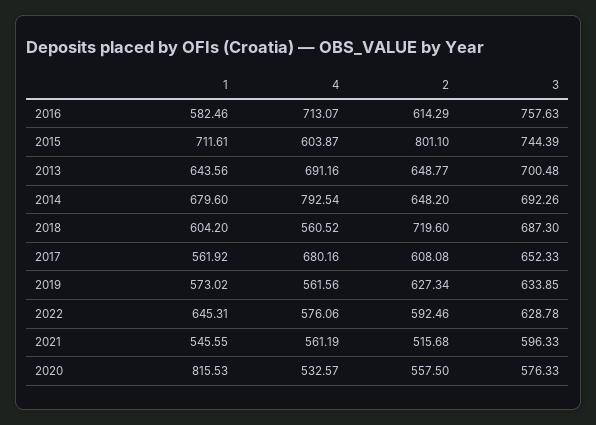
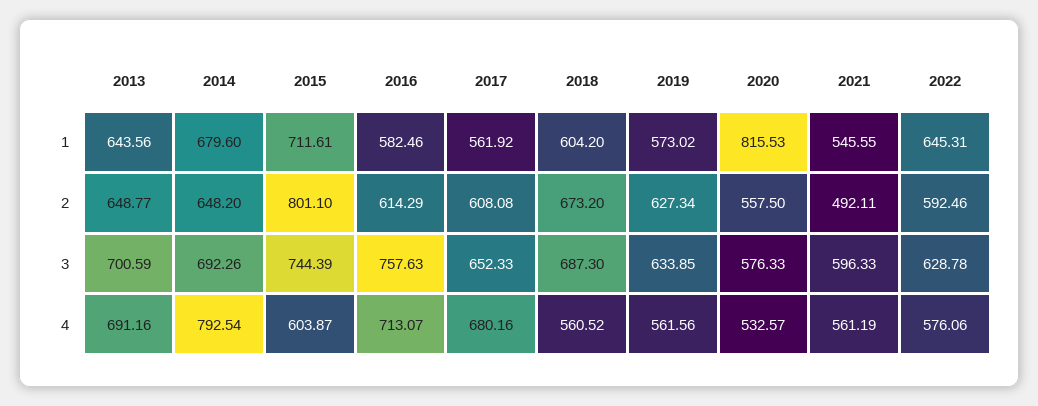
3, 2013: 700.48 -> 700.59
2, 2018: 719.6 -> 673.2
2, 2021: 515.68 -> 492.11

